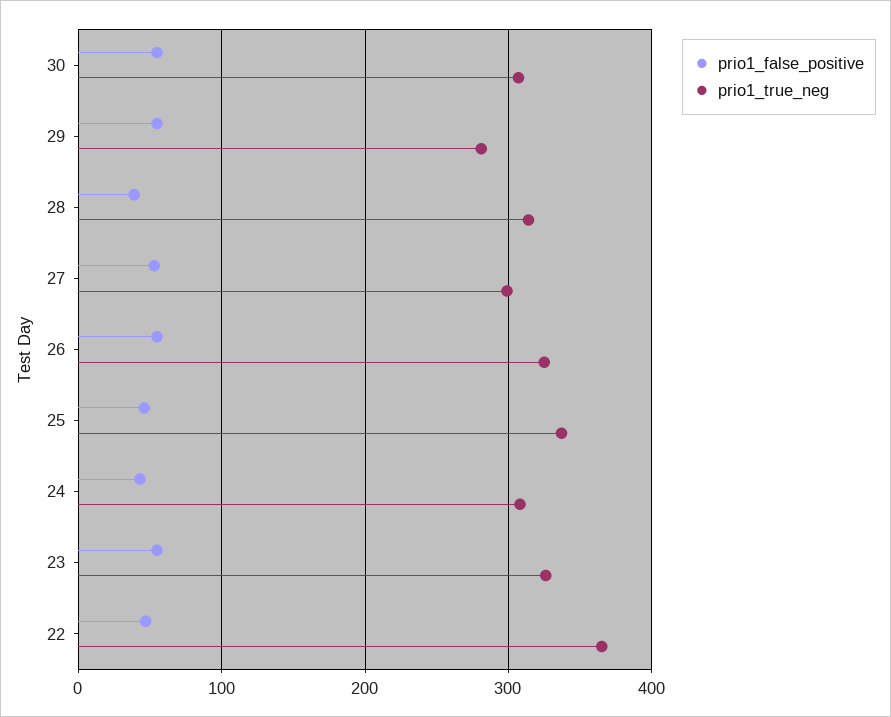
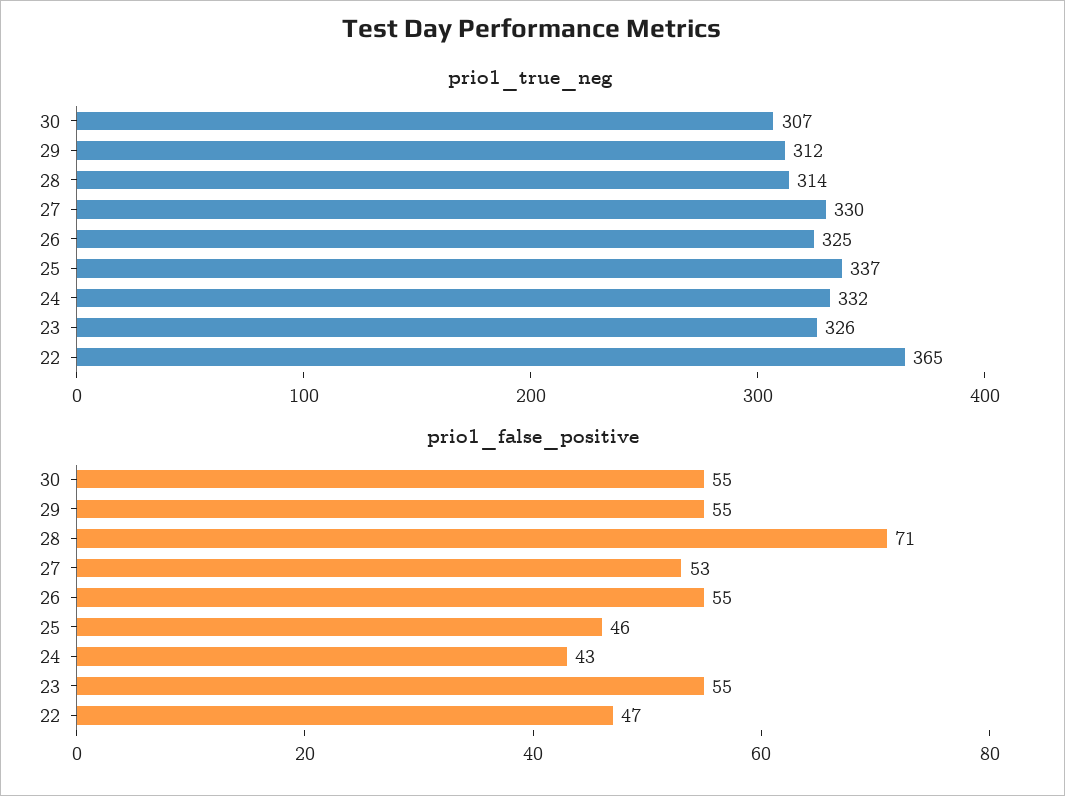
prio1_true_neg, 29: 280 -> 312
prio1_false_positive, 28: 40 -> 71
prio1_true_neg, 27: 300 -> 330
prio1_true_neg, 24: 310 -> 332

